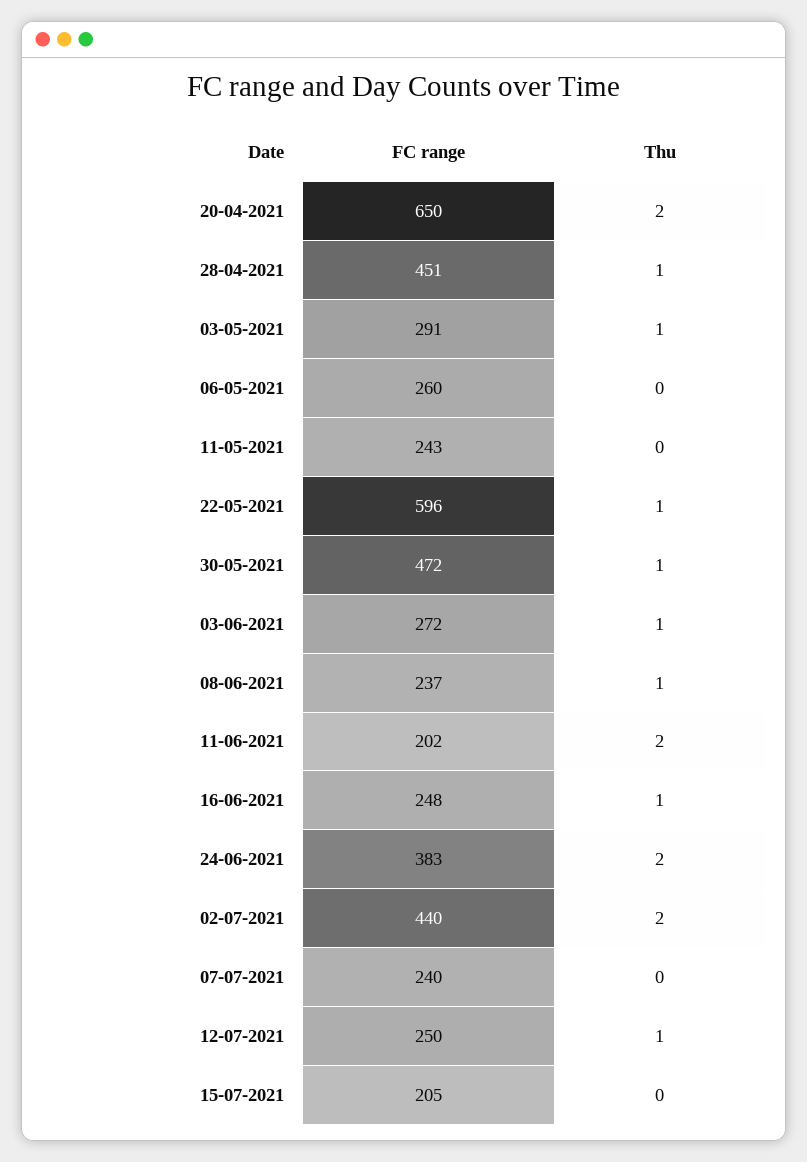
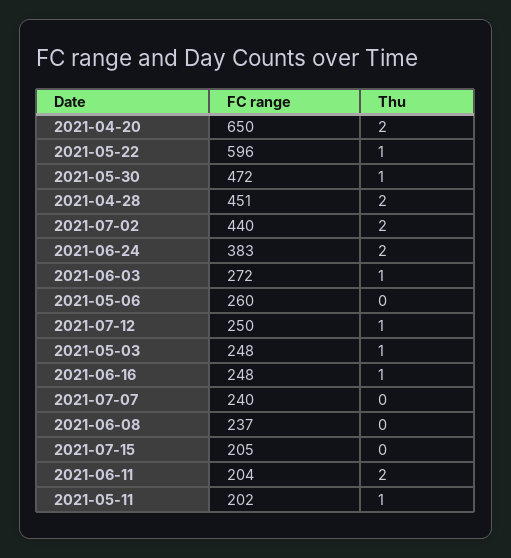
Thu, 28-04-2021: 1 -> 2
FC range, 03-05-2021: 291 -> 248
FC range, 11-05-2021: 243 -> 202
Thu, 11-05-2021: 0 -> 1
Thu, 08-06-2021: 1 -> 0
FC range, 11-06-2021: 202 -> 204

